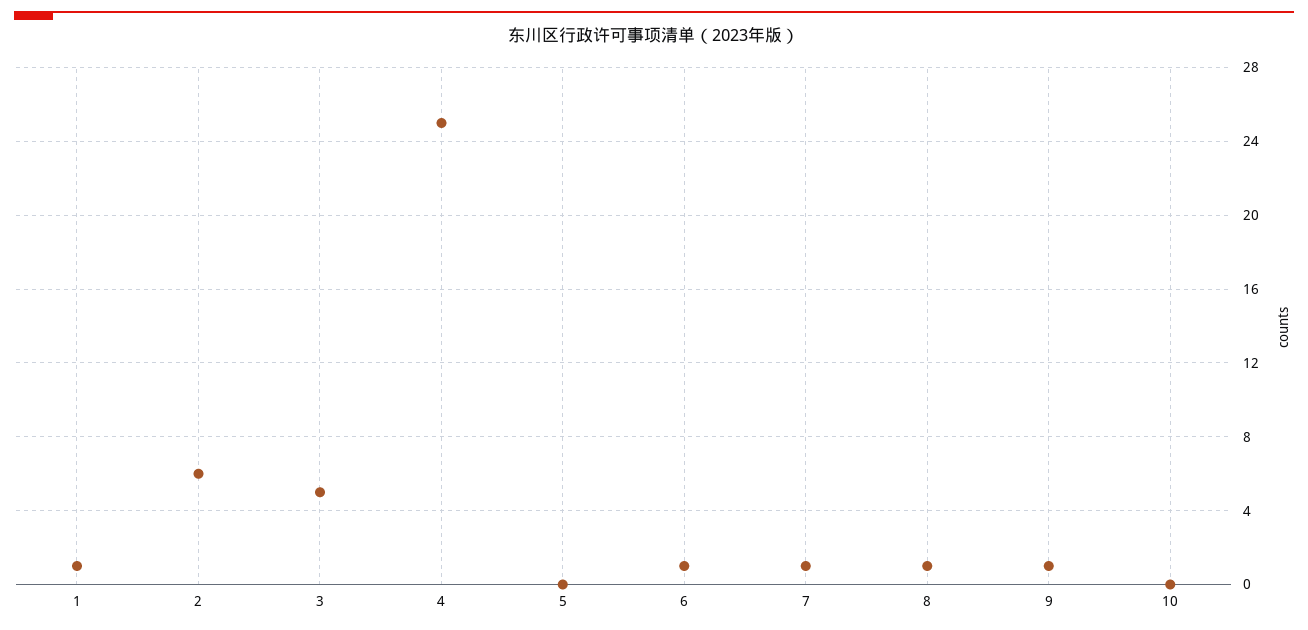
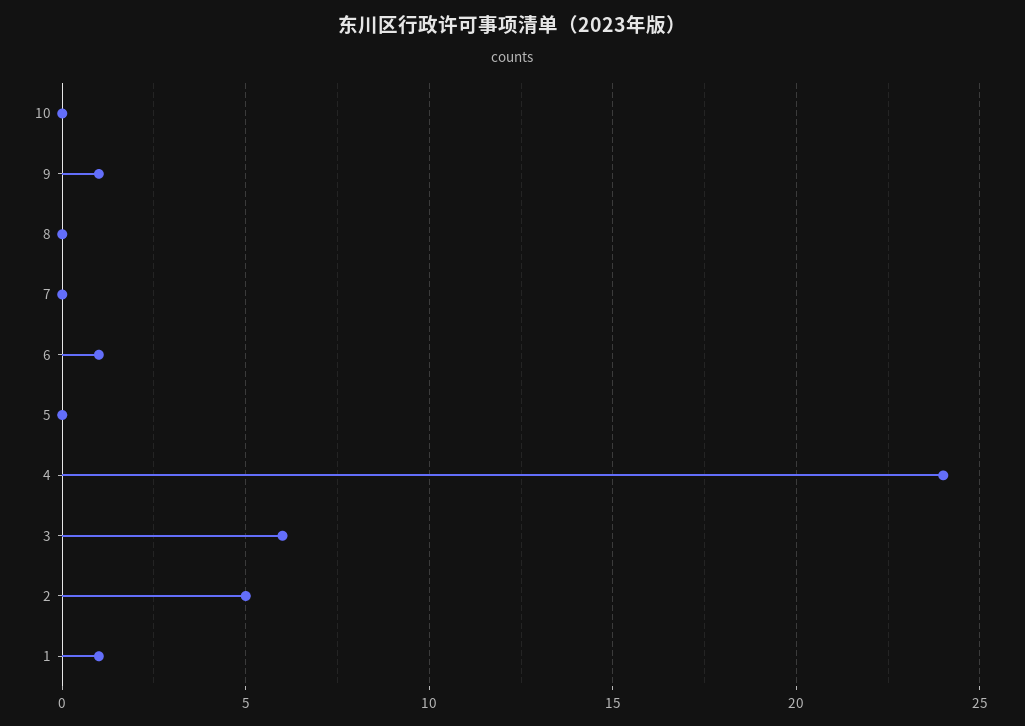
2: 6 -> 5
3: 5 -> 6
4: 25 -> 24
7: 1 -> 0
8: 1 -> 0

